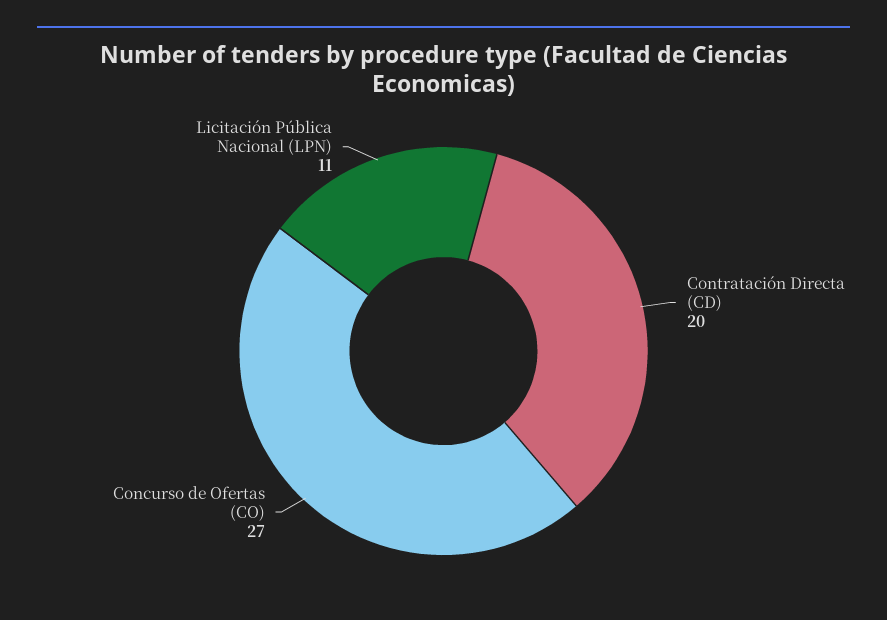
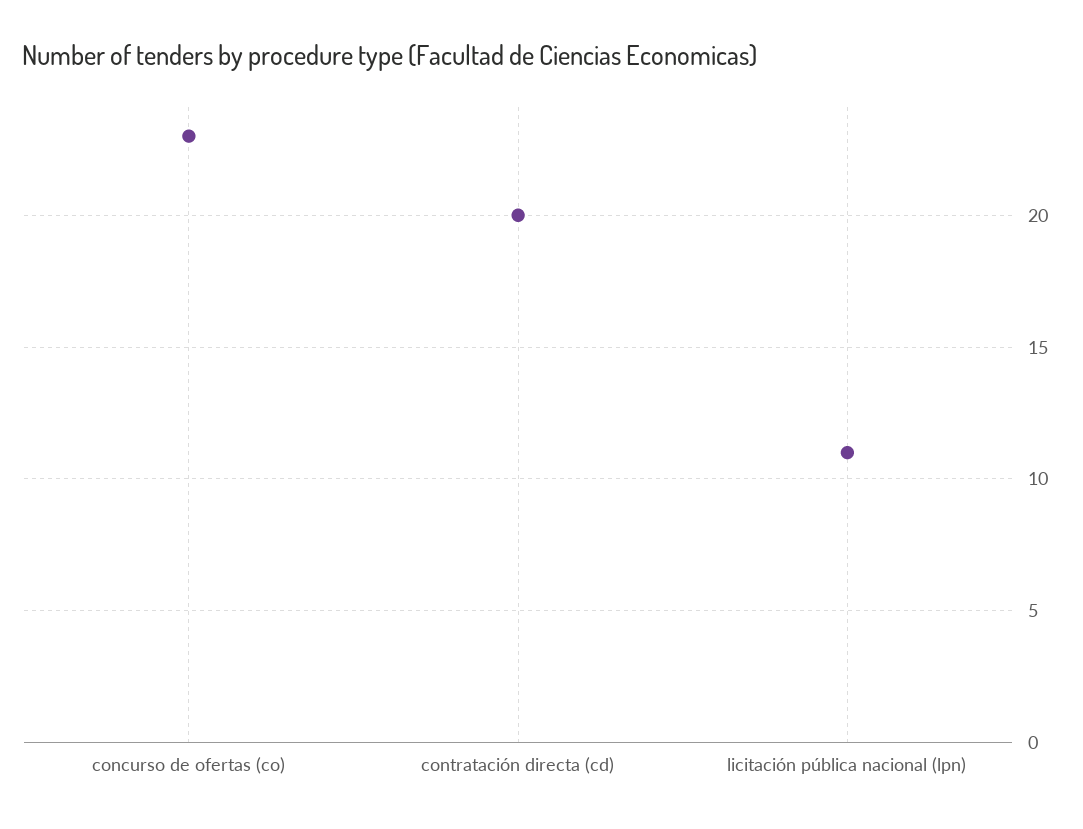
Concurso de Ofertas (CO): 27 -> 23

